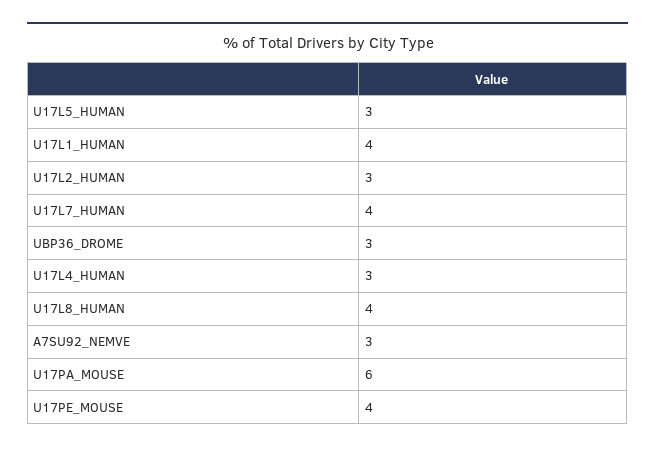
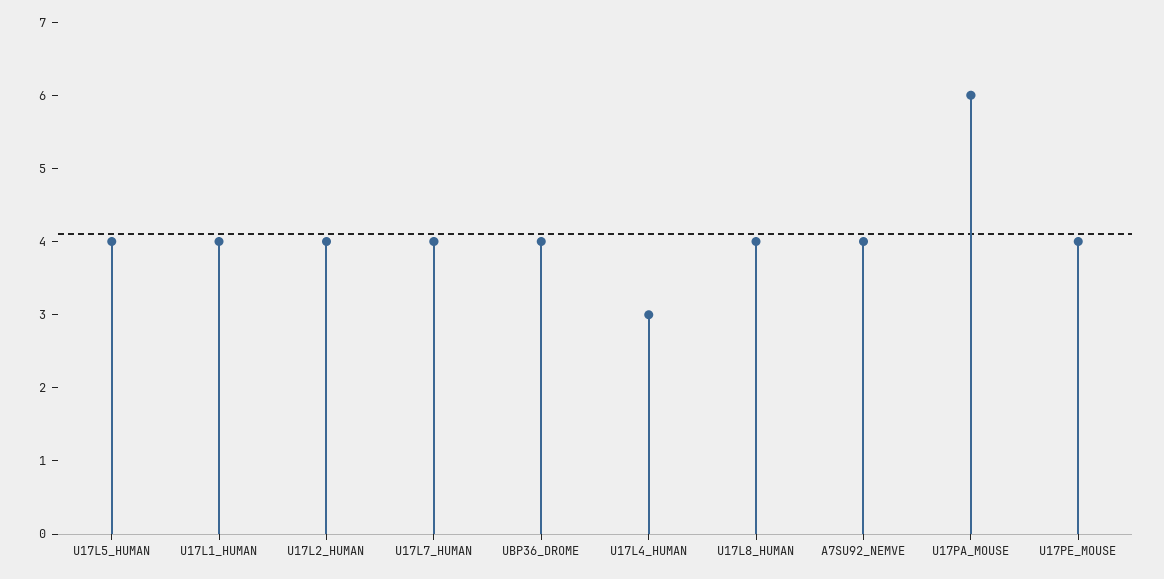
U17L5_HUMAN: 3 -> 4
U17L2_HUMAN: 3 -> 4
UBP36_DROME: 3 -> 4
A7SU92_NEMVE: 3 -> 4

